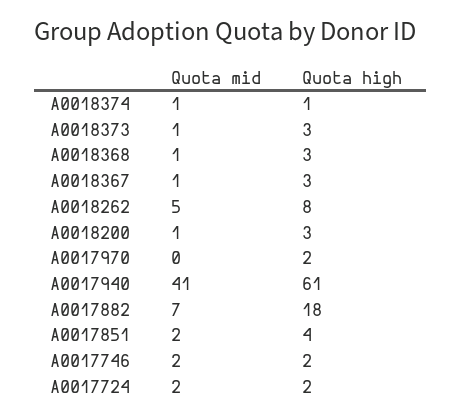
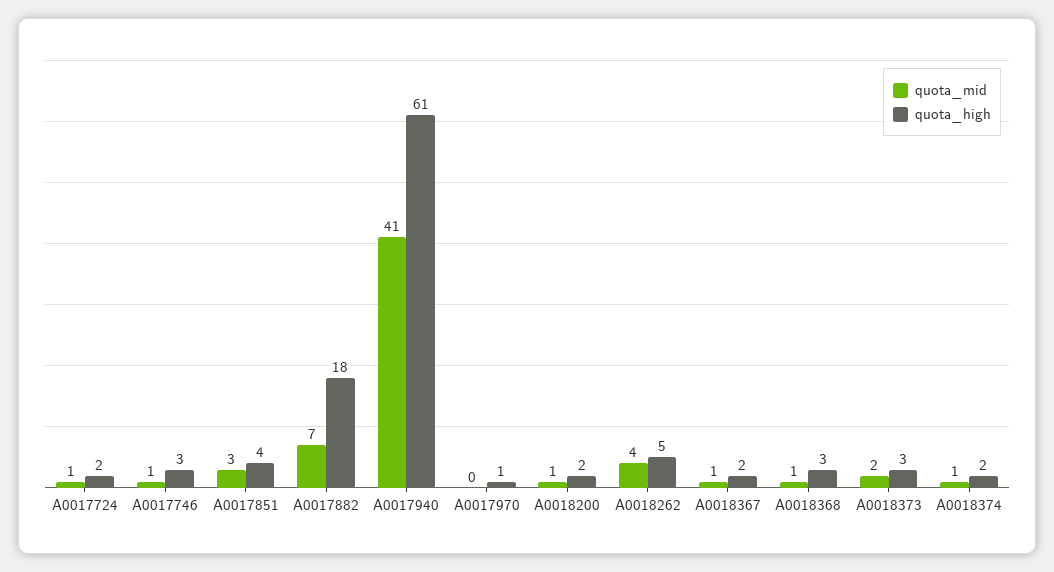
Quota high, A0018374: 1 -> 2
Quota mid, A0018373: 1 -> 2
Quota high, A0018367: 3 -> 2
Quota mid, A0018262: 5 -> 4
Quota high, A0018262: 8 -> 5
Quota high, A0018200: 3 -> 2
Quota high, A0017970: 2 -> 1
Quota mid, A0017851: 2 -> 3
Quota mid, A0017746: 2 -> 1
Quota high, A0017746: 2 -> 3
Quota mid, A0017724: 2 -> 1

